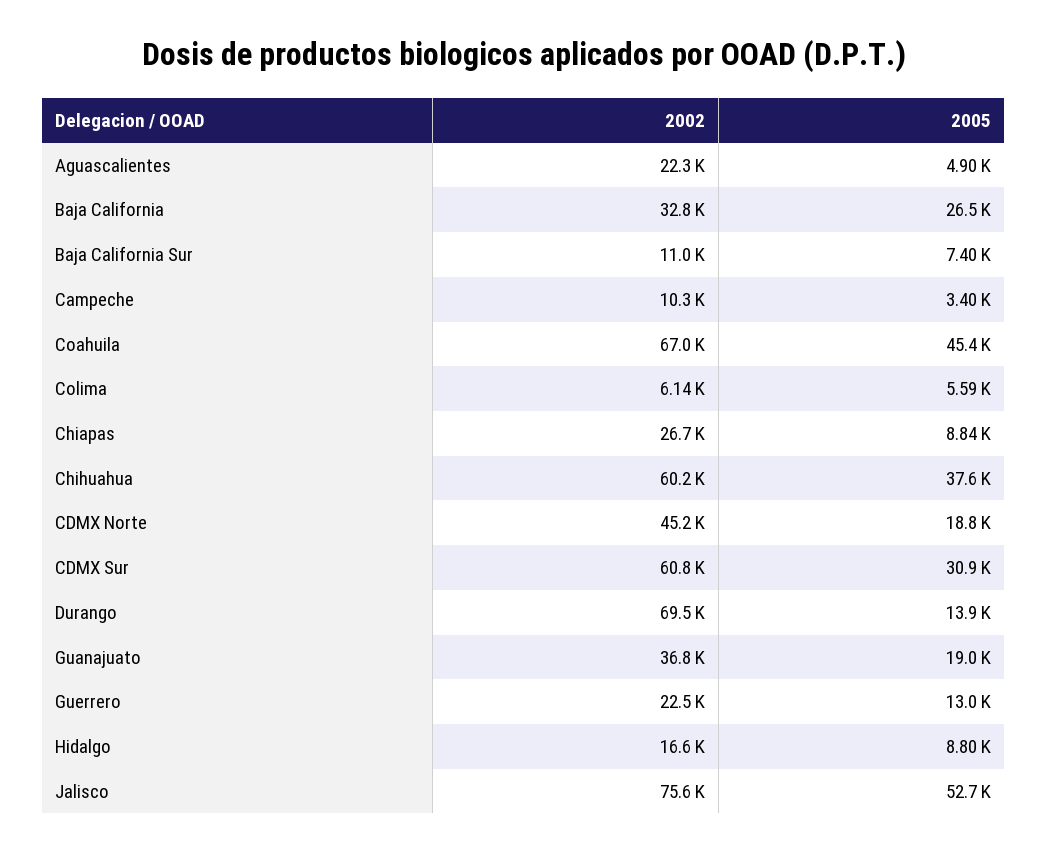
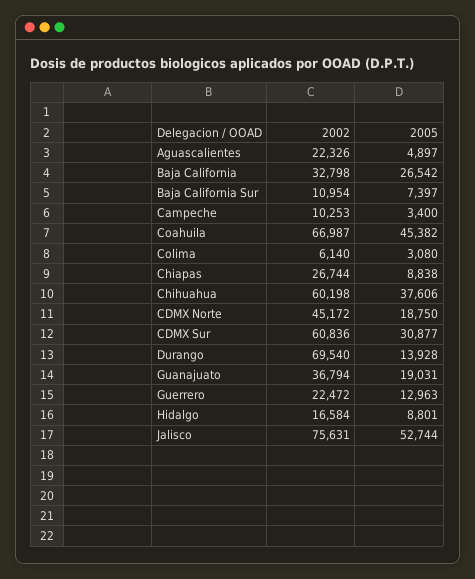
2005, Colima: 5590 -> 3080

